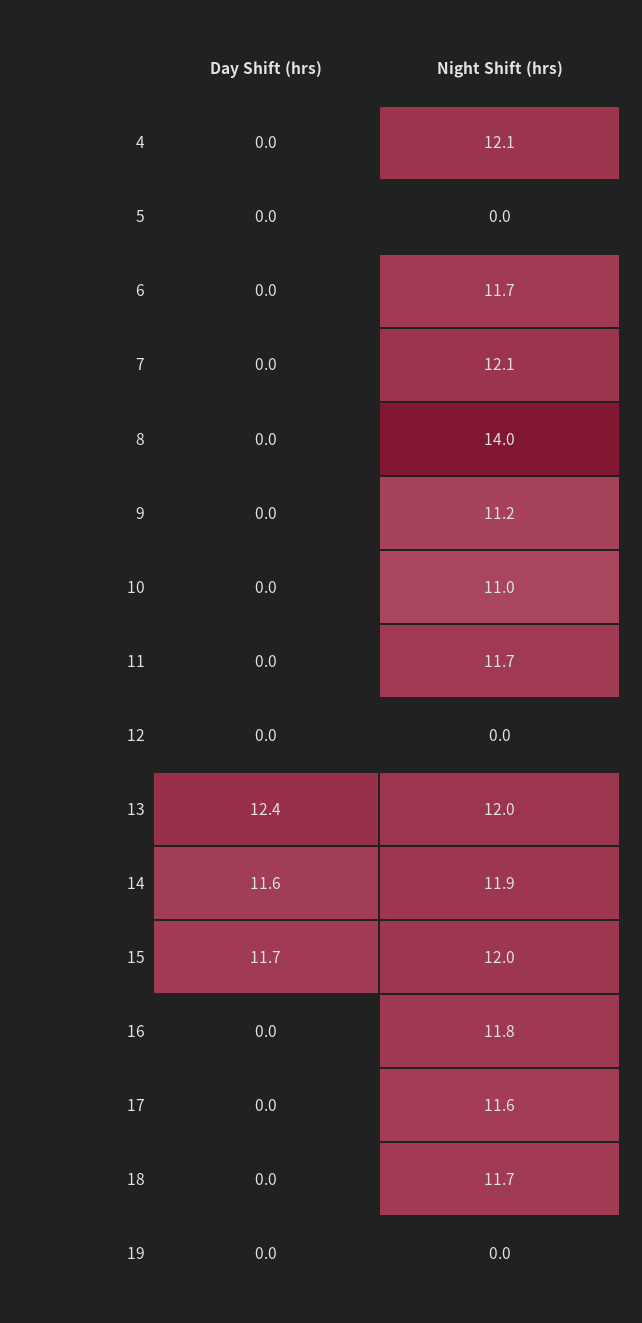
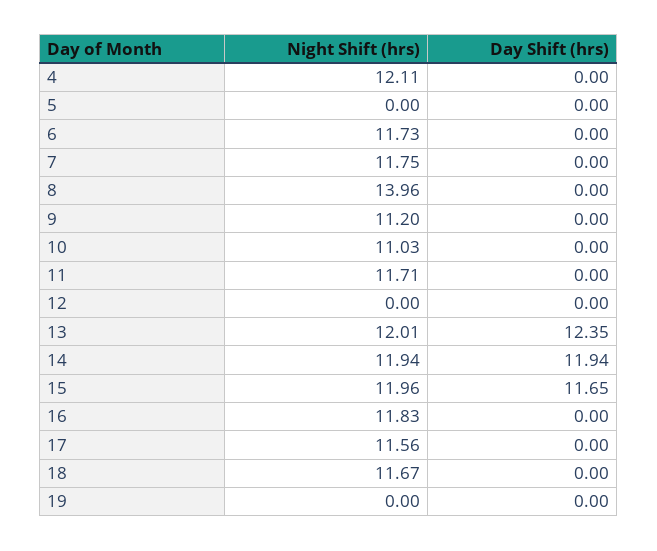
Night Shift (hrs), 7: 12.1 -> 11.75
Day Shift (hrs), 14: 11.6 -> 11.94

